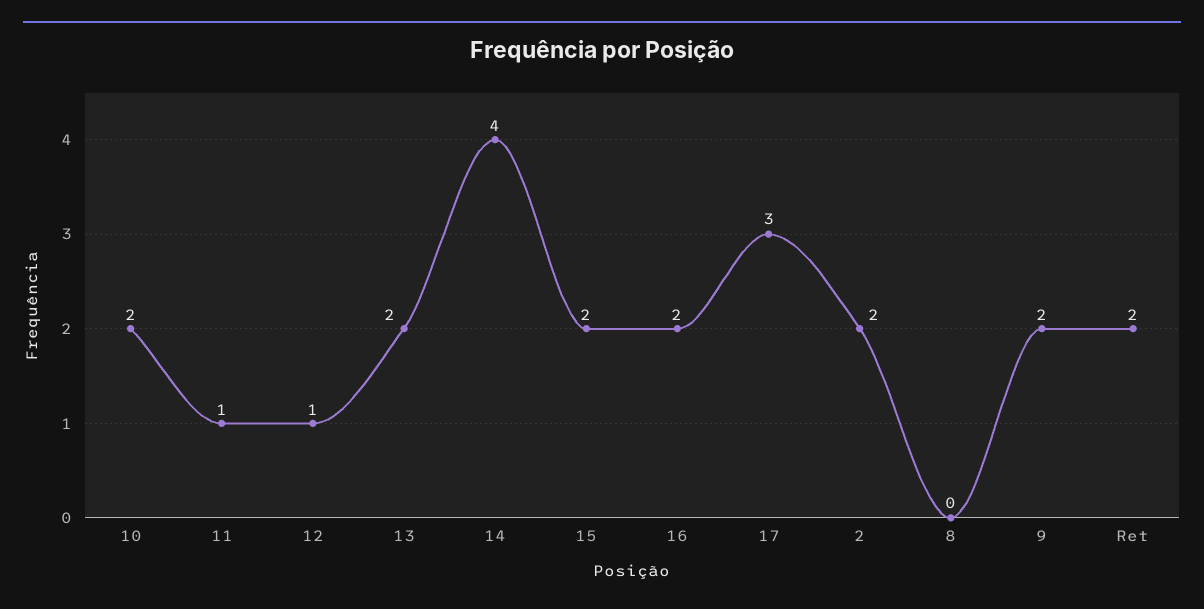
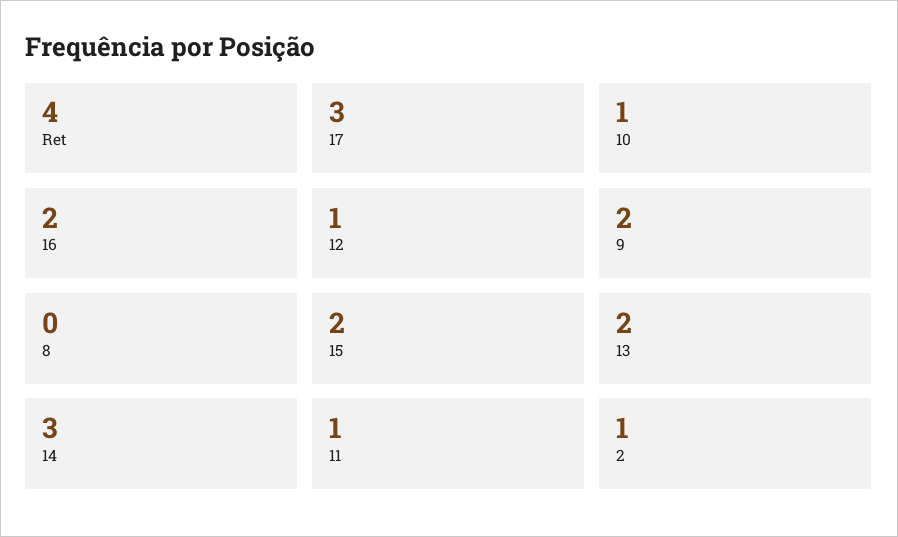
10: 2 -> 1
14: 4 -> 3
2: 2 -> 1
Ret: 2 -> 4

